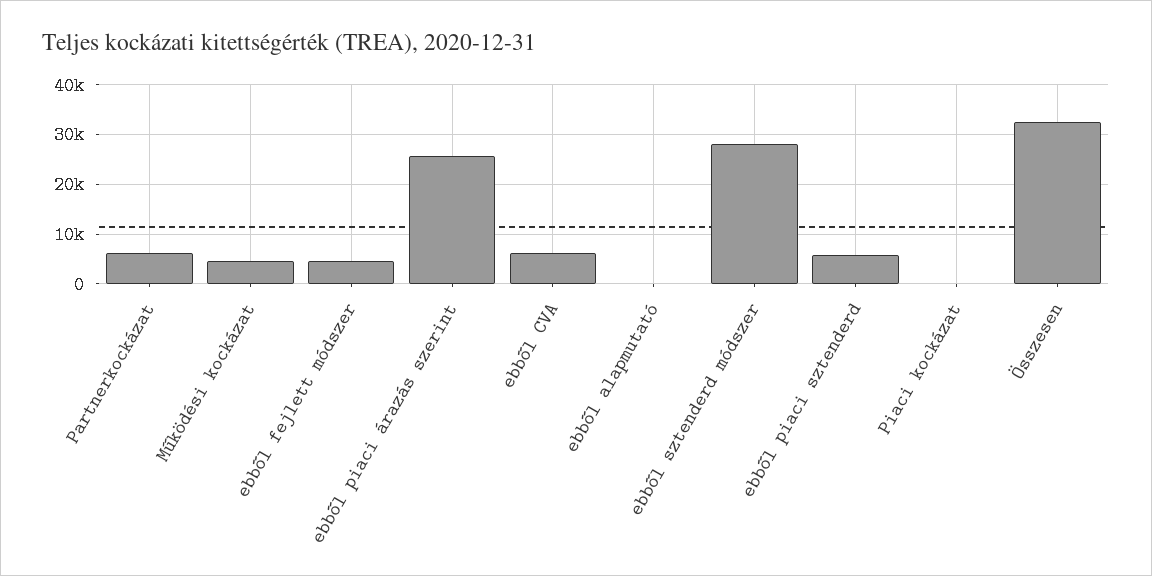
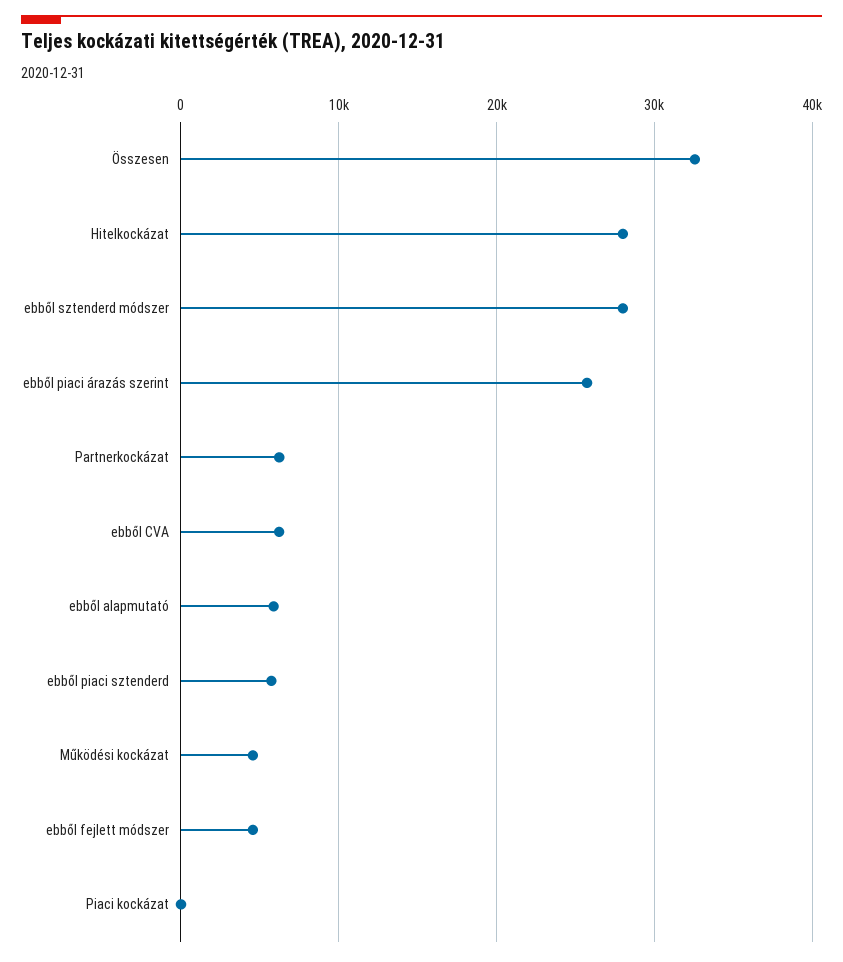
ebből alapmutató: 0 -> 6000
Hitelkockázat: none -> 28000

